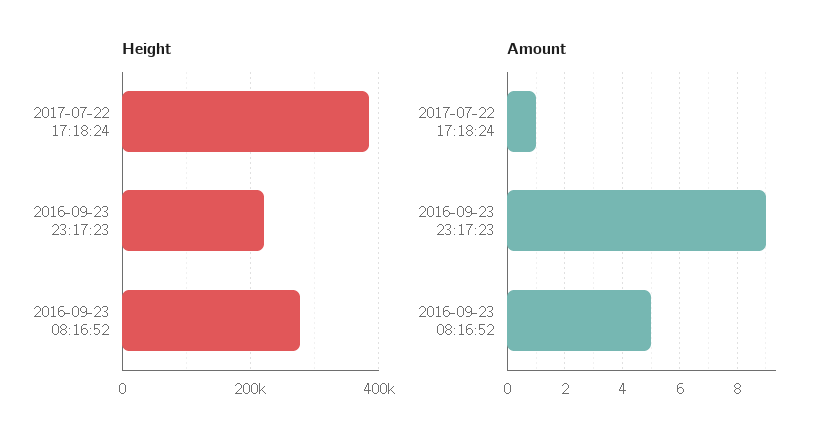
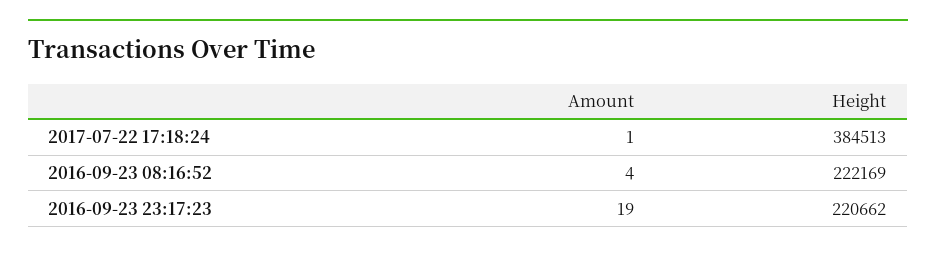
Height, 2016-09-23 08:16:52: 280000 -> 222169
Amount, 2016-09-23 23:17:23: 9 -> 19
Amount, 2016-09-23 08:16:52: 5 -> 4

